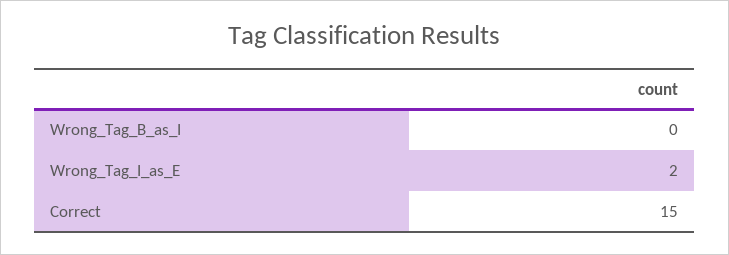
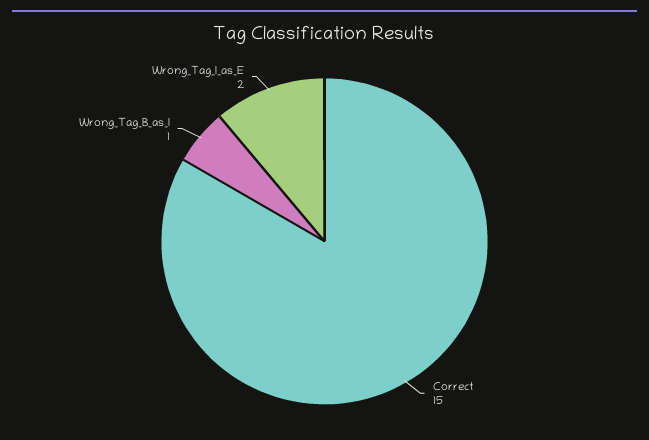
Wrong_Tag_B_as_I: 0 -> 1

